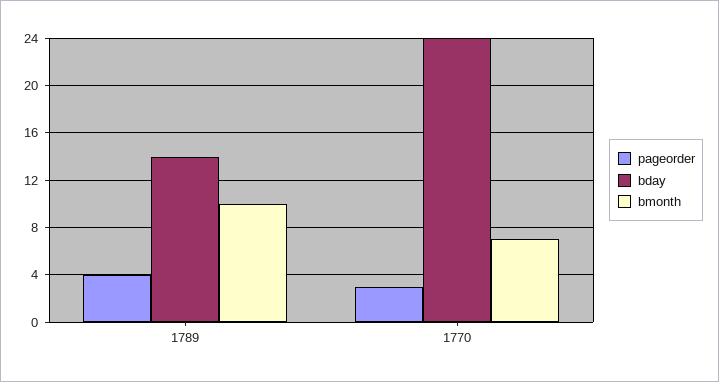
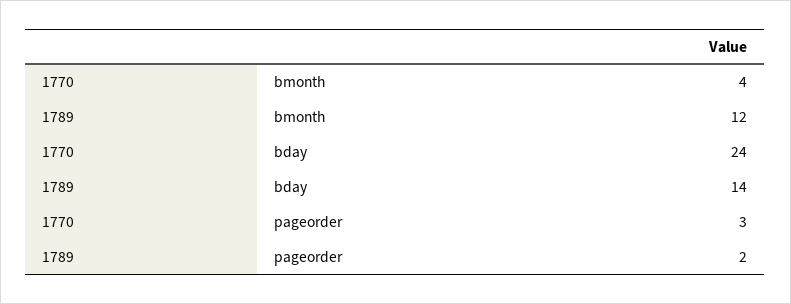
pageorder, 1789: 4 -> 2
bmonth, 1789: 10 -> 12
bmonth, 1770: 7 -> 4

